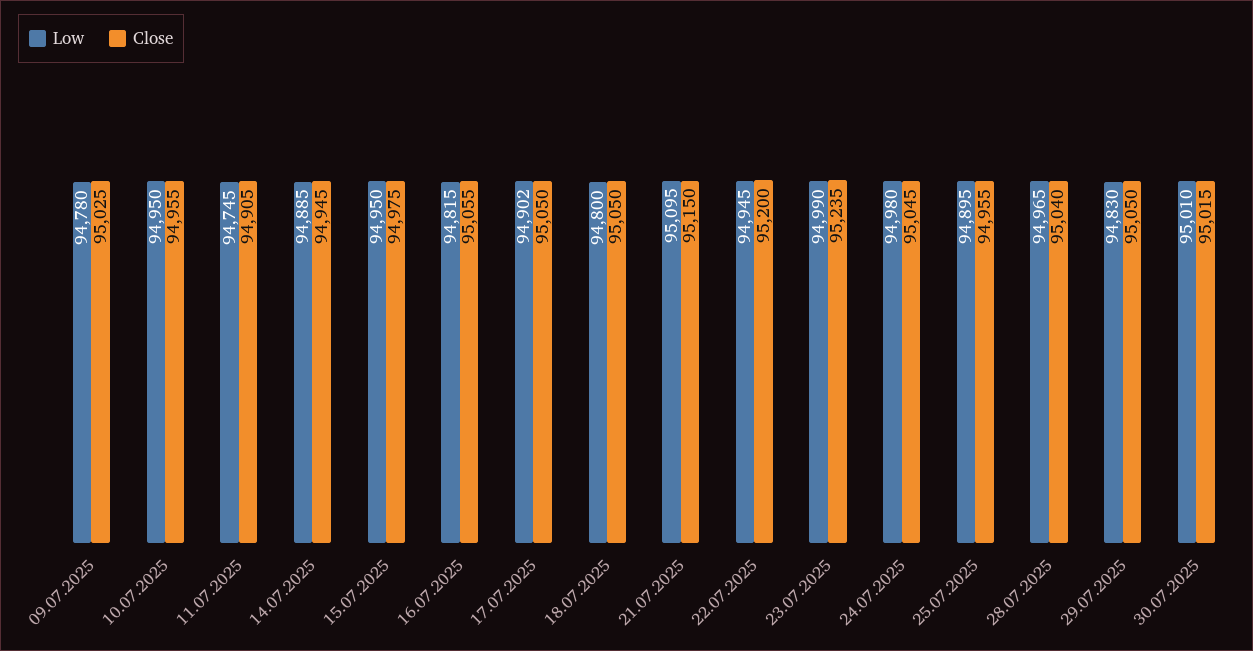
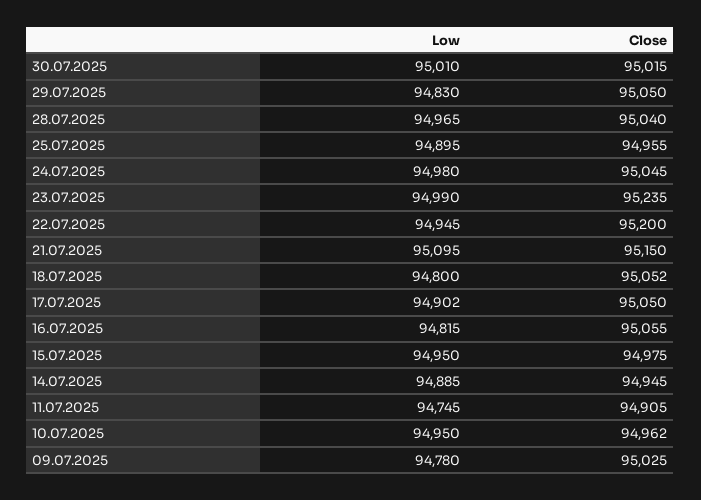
Close, 10.07.2025: 94955 -> 94962
Close, 18.07.2025: 95050 -> 95052

